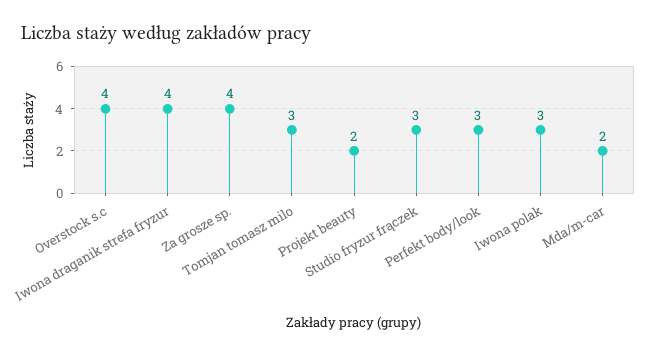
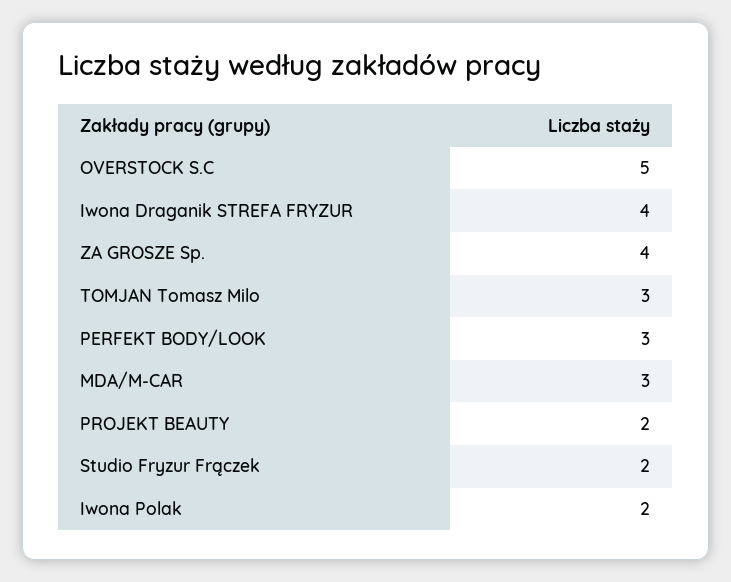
Overstock s.c: 4 -> 5
Studio fryzur frączek: 3 -> 2
Iwona polak: 3 -> 2
Mda/m-car: 2 -> 3

